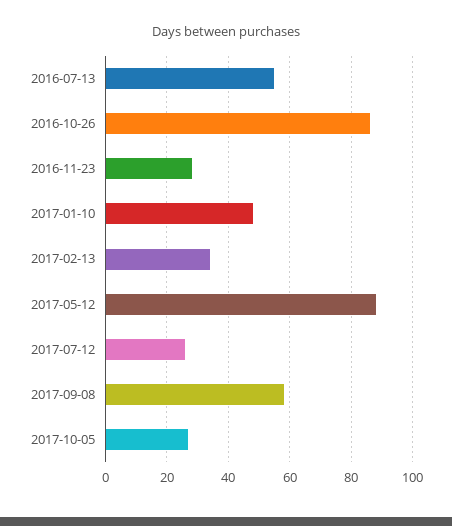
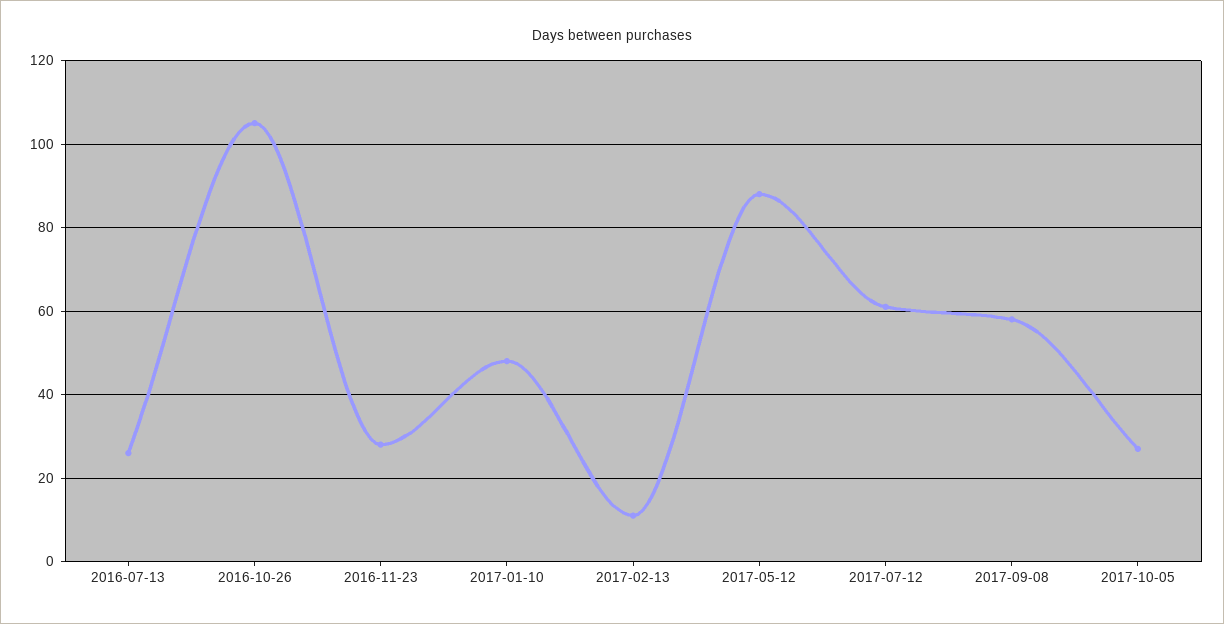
2016-07-13: 55 -> 25
2016-10-26: 85 -> 105
2017-02-13: 35 -> 10
2017-07-12: 25 -> 60

